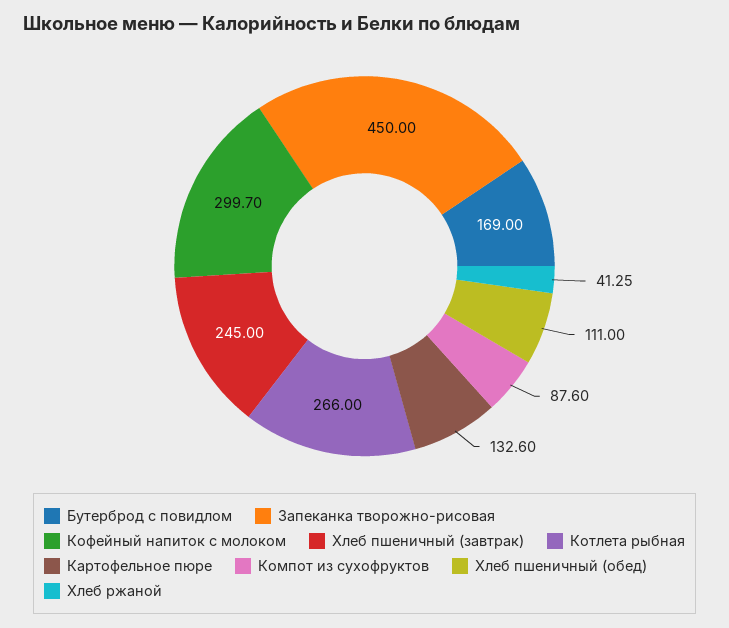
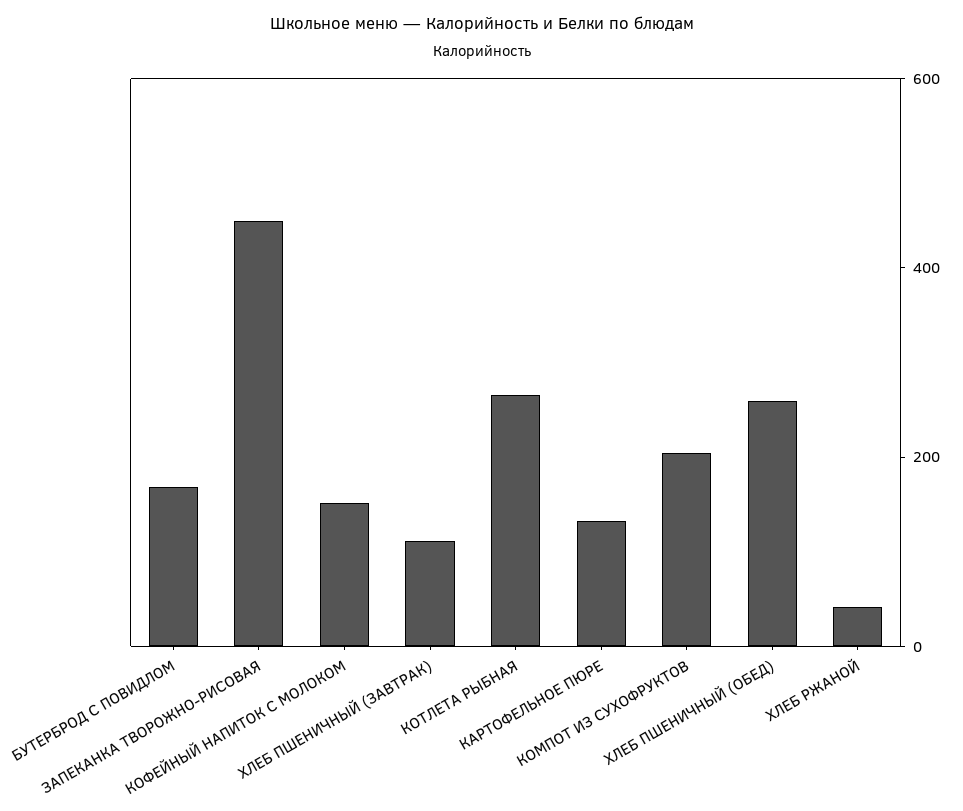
Кофейный напиток с молоком: 299.7 -> 150
Хлеб пшеничный (завтрак): 245 -> 100
Компот из сухофруктов: 87.6 -> 200
Хлеб пшеничный (обед): 111 -> 250

